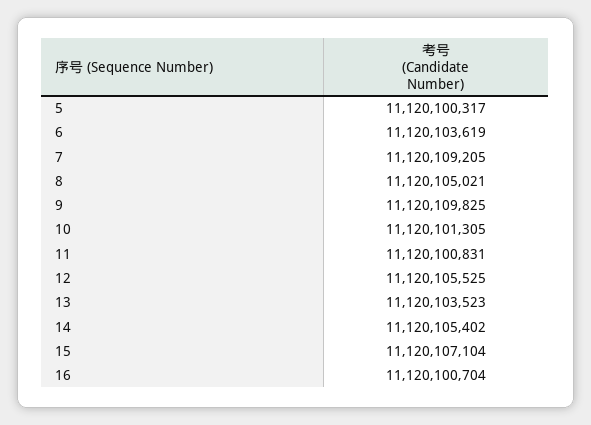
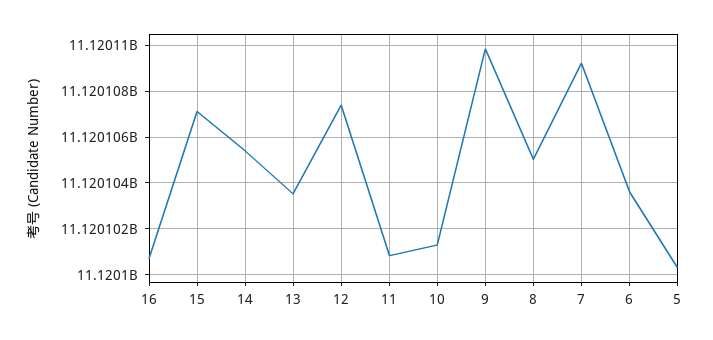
12: 11120105525 -> 11120107500

